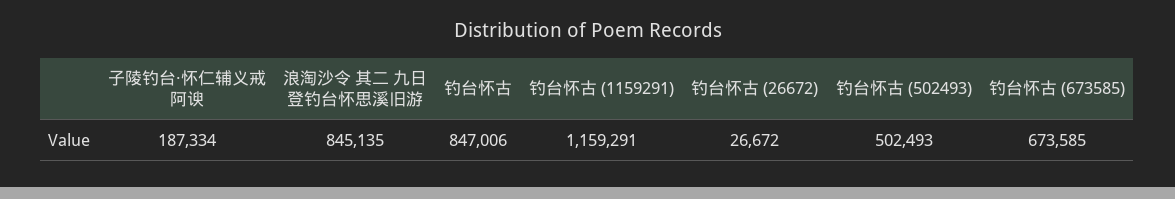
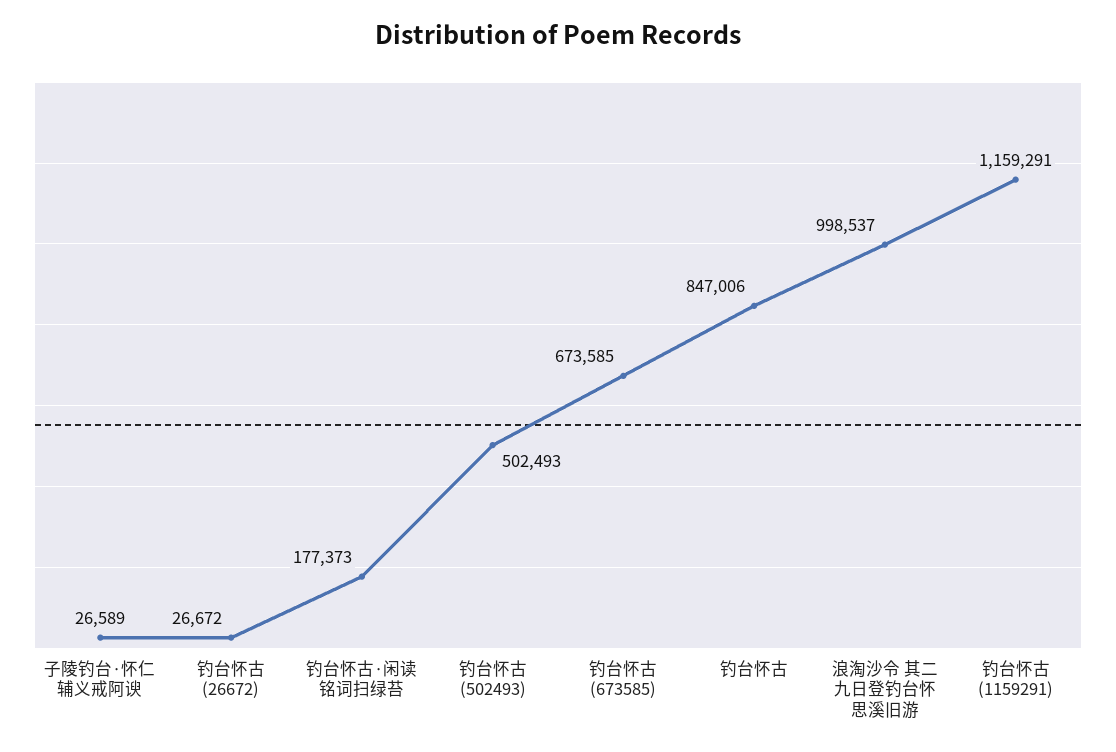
子陵钓台·怀仁辅义戒阿谀: 187334 -> 26589
浪淘沙令 其二 九日登钓台怀思溪旧游: 845135 -> 998537
钓台怀古·闲读铭词扫绿苔: none -> 177373

